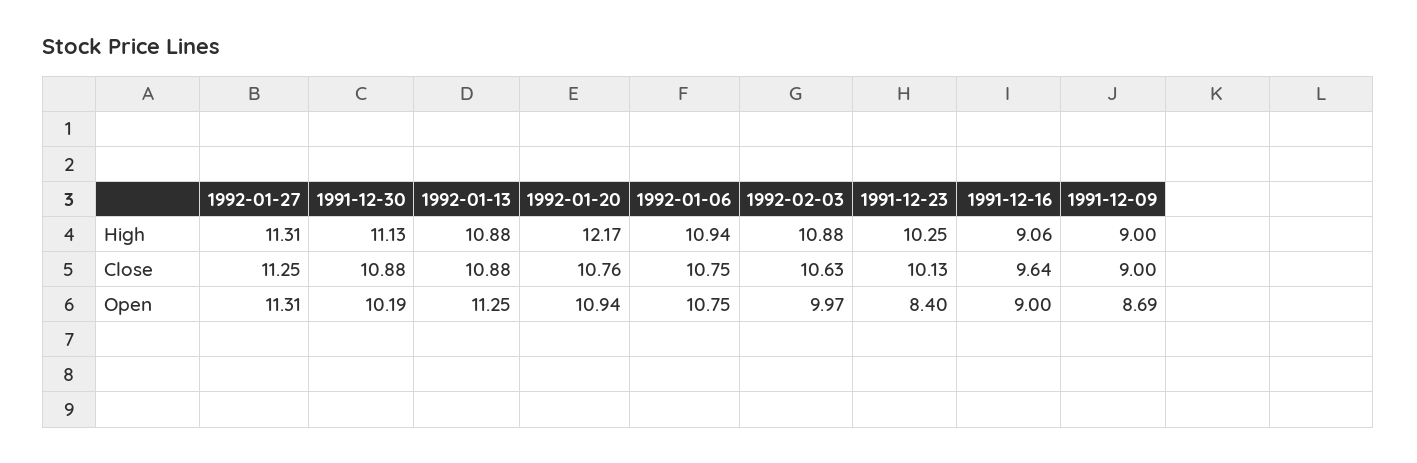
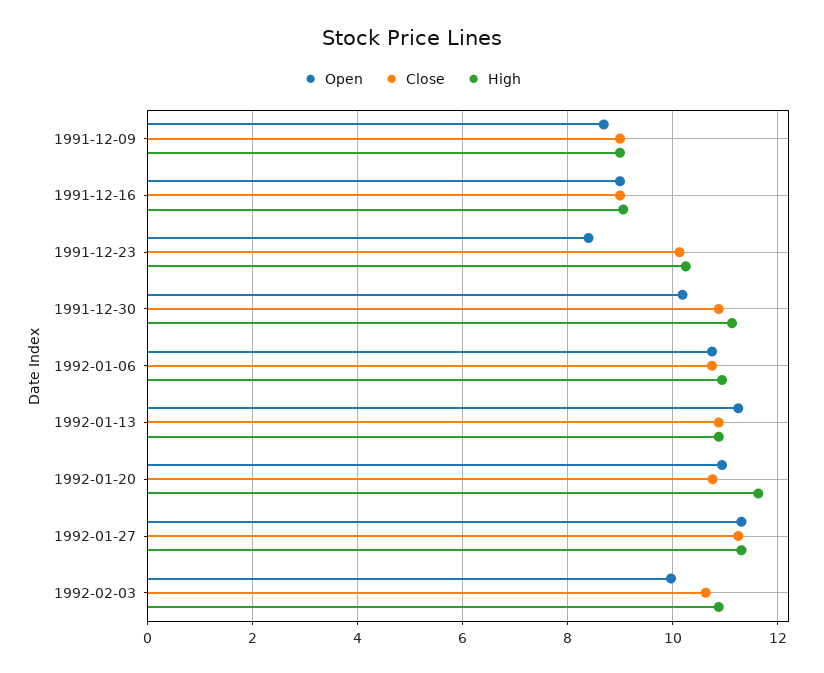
High, 1992-01-20: 12.17 -> 11.6
Close, 1991-12-16: 9.64 -> 9

